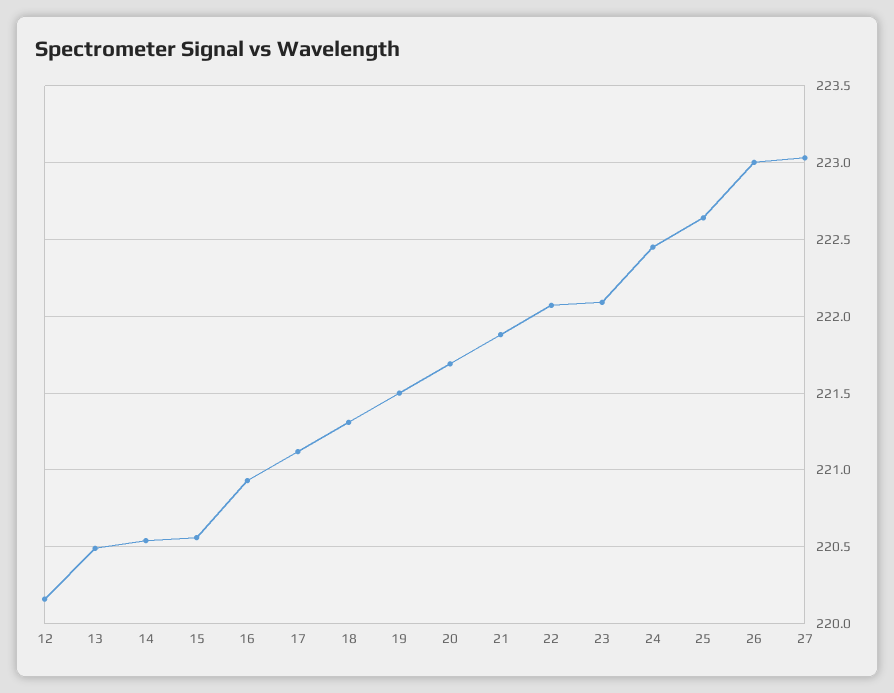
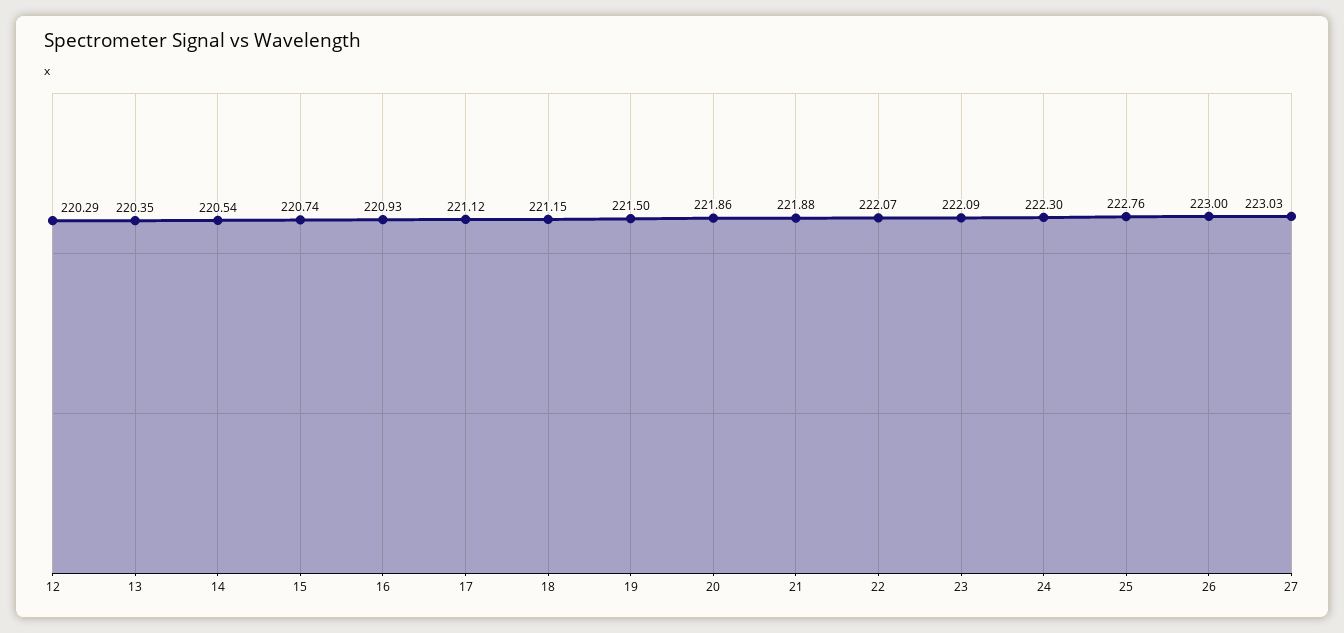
12: 220.15 -> 220.29
13: 220.5 -> 220.35
15: 220.55 -> 220.74
18: 221.3 -> 221.15
20: 221.7 -> 221.86
24: 222.45 -> 222.3
25: 222.65 -> 222.76

